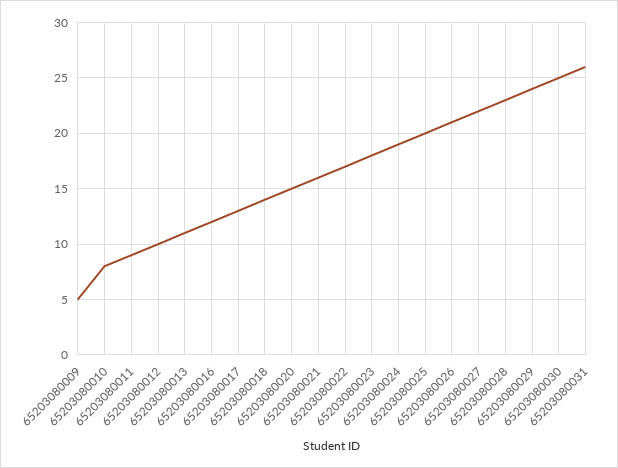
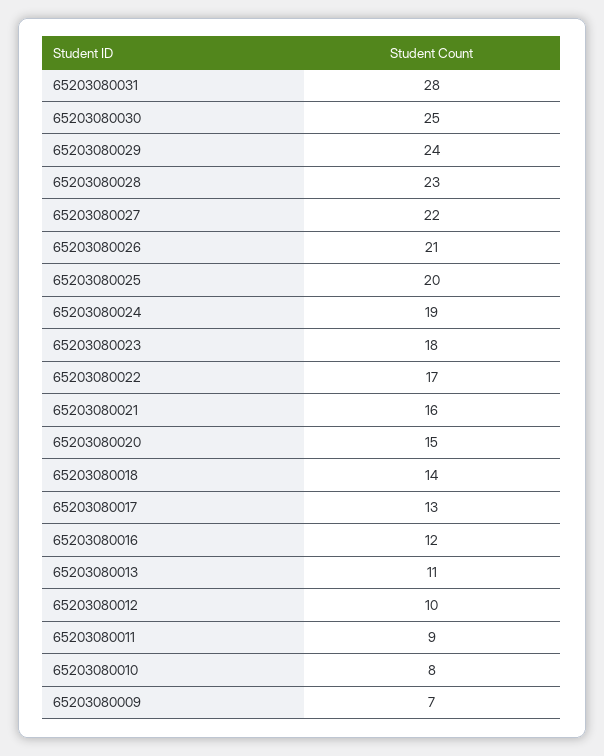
65203080009: 5 -> 7
65203080031: 26 -> 28

